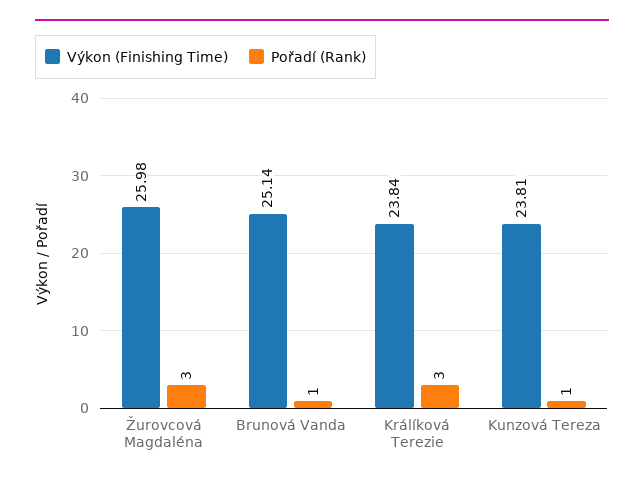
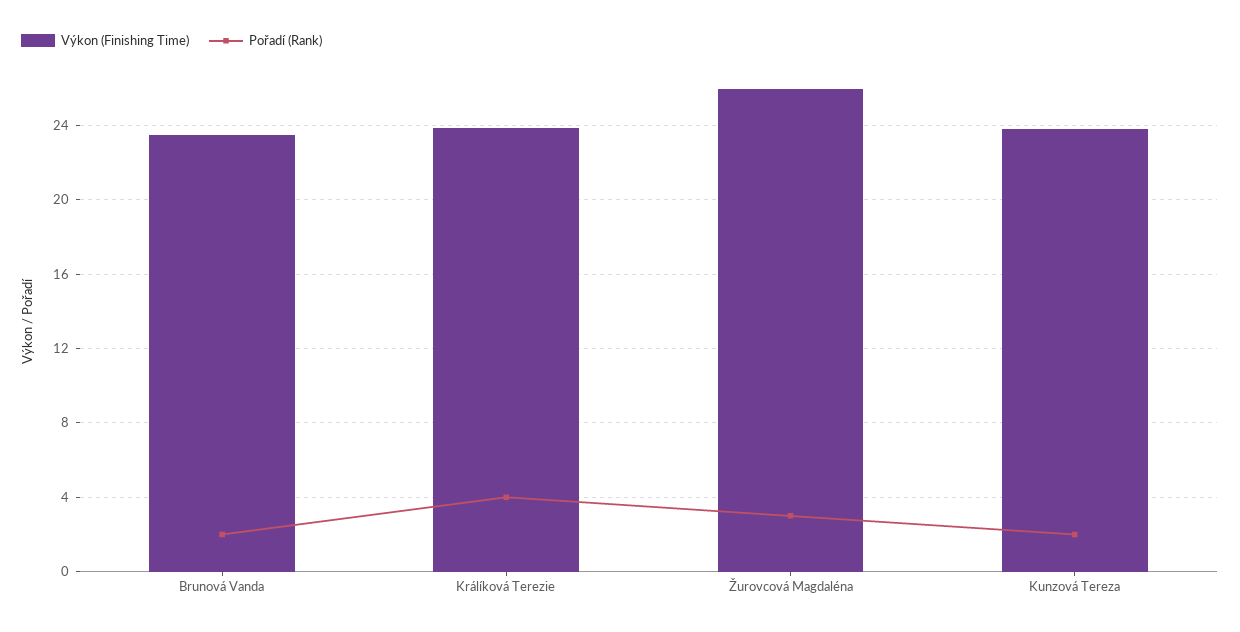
Výkon (Finishing Time), Brunová Vanda: 25.14 -> 23.5
Pořadí (Rank), Brunová Vanda: 1 -> 2
Pořadí (Rank), Králíková Terezie: 3 -> 4
Pořadí (Rank), Kunzová Tereza: 1 -> 2

